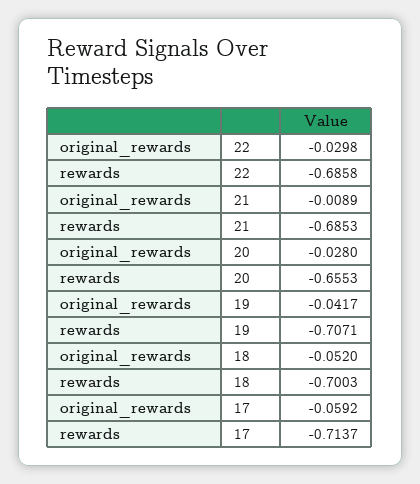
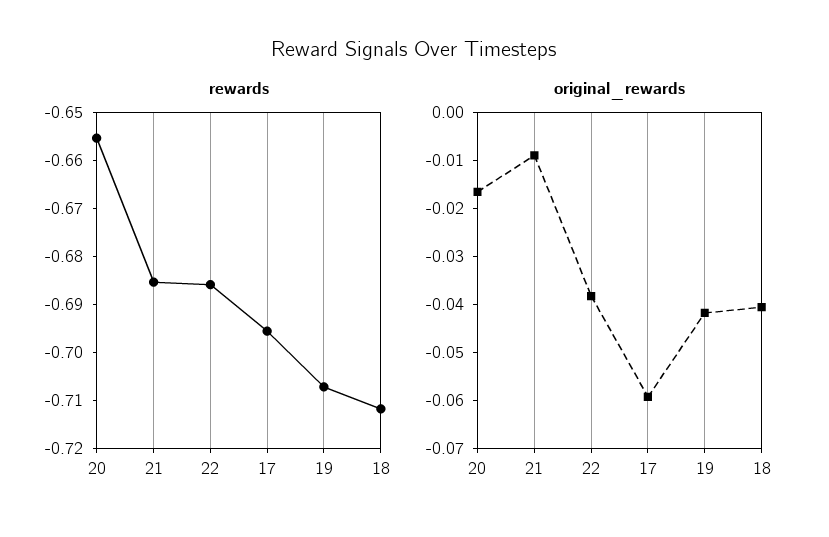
original_rewards, 22: -0.0298 -> -0.038
original_rewards, 20: -0.028 -> -0.016
original_rewards, 18: -0.052 -> -0.04
rewards, 18: -0.7003 -> -0.712
rewards, 17: -0.7137 -> -0.696

